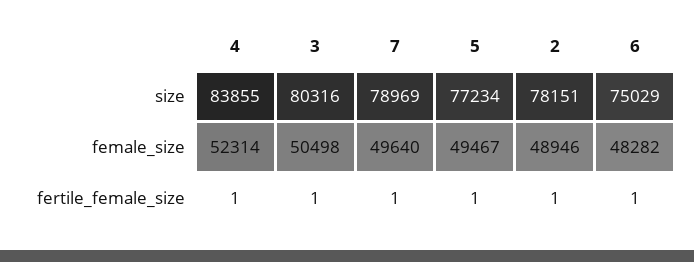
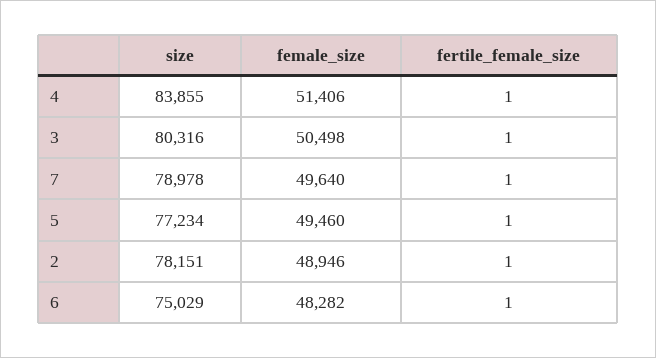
7, size: 78969 -> 78978
4, female_size: 52314 -> 51406
5, female_size: 49467 -> 49460

